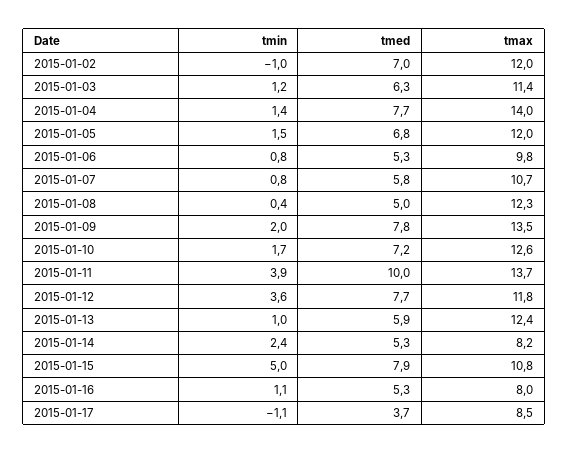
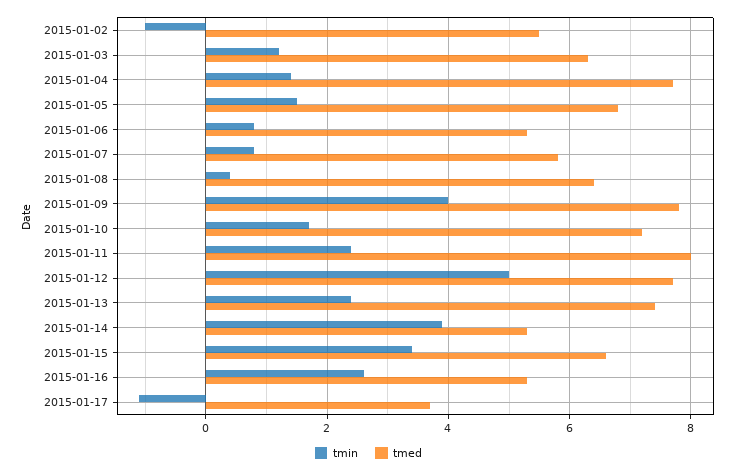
tmed, 2015-01-02: 7 -> 5.5
tmax, 2015-01-02: 12 -> none
tmax, 2015-01-03: 11.4 -> none
tmax, 2015-01-04: 14 -> none
tmax, 2015-01-05: 12 -> none
tmax, 2015-01-06: 9.8 -> none
tmax, 2015-01-07: 10.7 -> none
tmed, 2015-01-08: 5 -> 6.5
tmax, 2015-01-08: 12.3 -> none
tmin, 2015-01-09: 2 -> 4
tmax, 2015-01-09: 13.5 -> none
tmax, 2015-01-10: 12.6 -> none
tmin, 2015-01-11: 3.9 -> 2.5
tmed, 2015-01-11: 10 -> 8
tmax, 2015-01-11: 13.7 -> none
tmin, 2015-01-12: 3.6 -> 5
tmax, 2015-01-12: 11.8 -> none
tmin, 2015-01-13: 1 -> 2.5
tmed, 2015-01-13: 5.9 -> 7.5
tmax, 2015-01-13: 12.4 -> none
tmin, 2015-01-14: 2.4 -> 4
tmax, 2015-01-14: 8.2 -> none
tmin, 2015-01-15: 5 -> 3.5
tmed, 2015-01-15: 7.9 -> 6.5
tmax, 2015-01-15: 10.8 -> none
tmin, 2015-01-16: 1.1 -> 2.5
tmax, 2015-01-16: 8 -> none
tmax, 2015-01-17: 8.5 -> none

